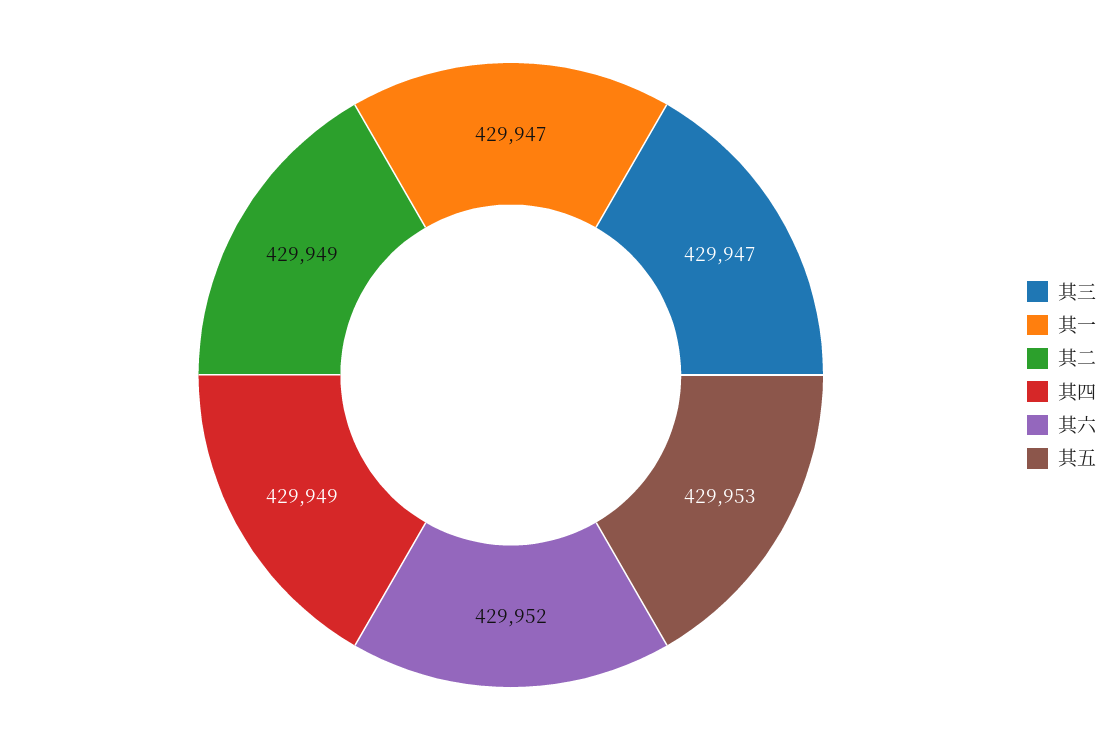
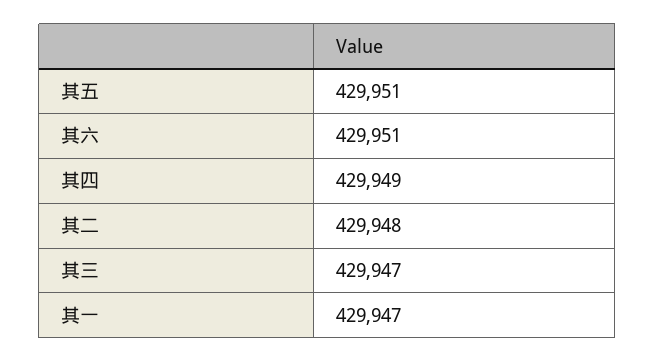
其二: 429949 -> 429948
其六: 429952 -> 429951
其五: 429953 -> 429951

